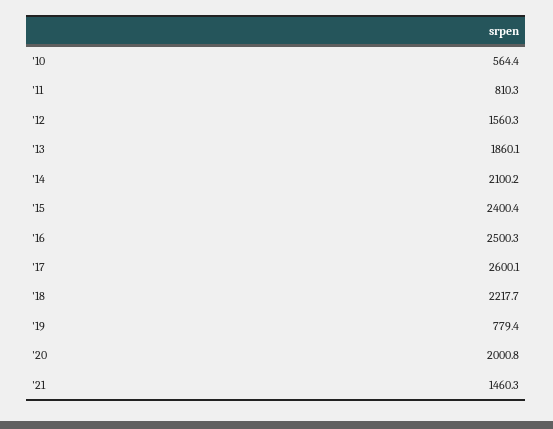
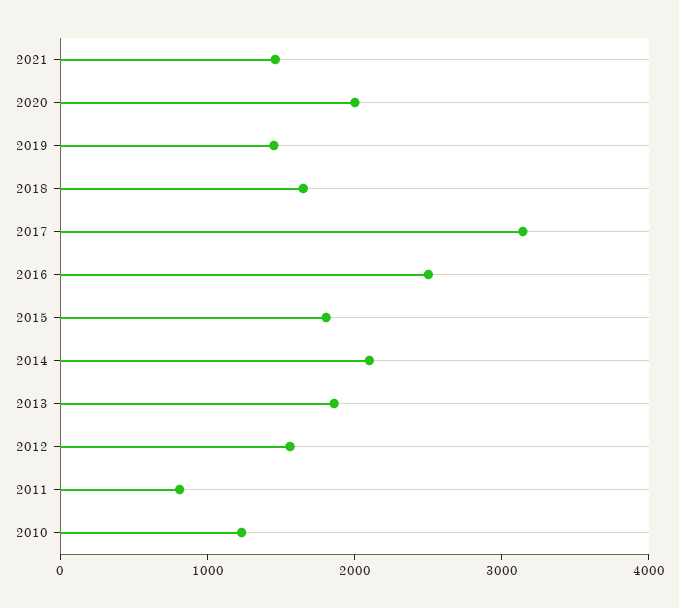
'10: 564.4 -> 1200
'15: 2400.4 -> 1800
'17: 2600.1 -> 3200
'18: 2217.7 -> 1600
'19: 779.4 -> 1400

